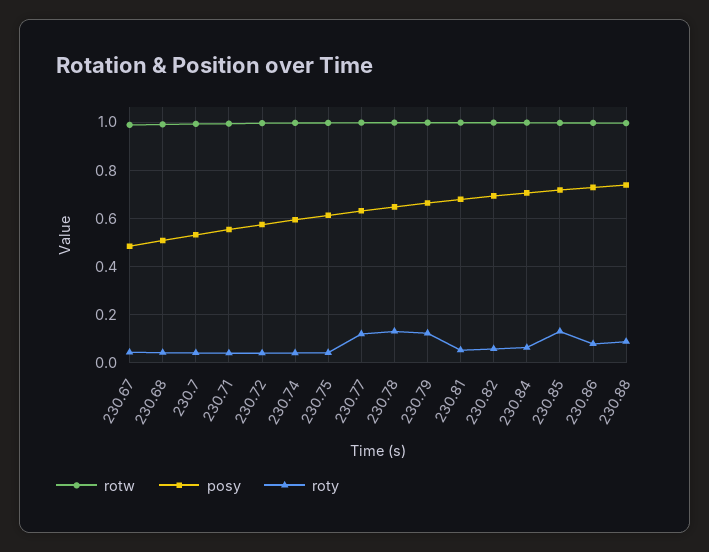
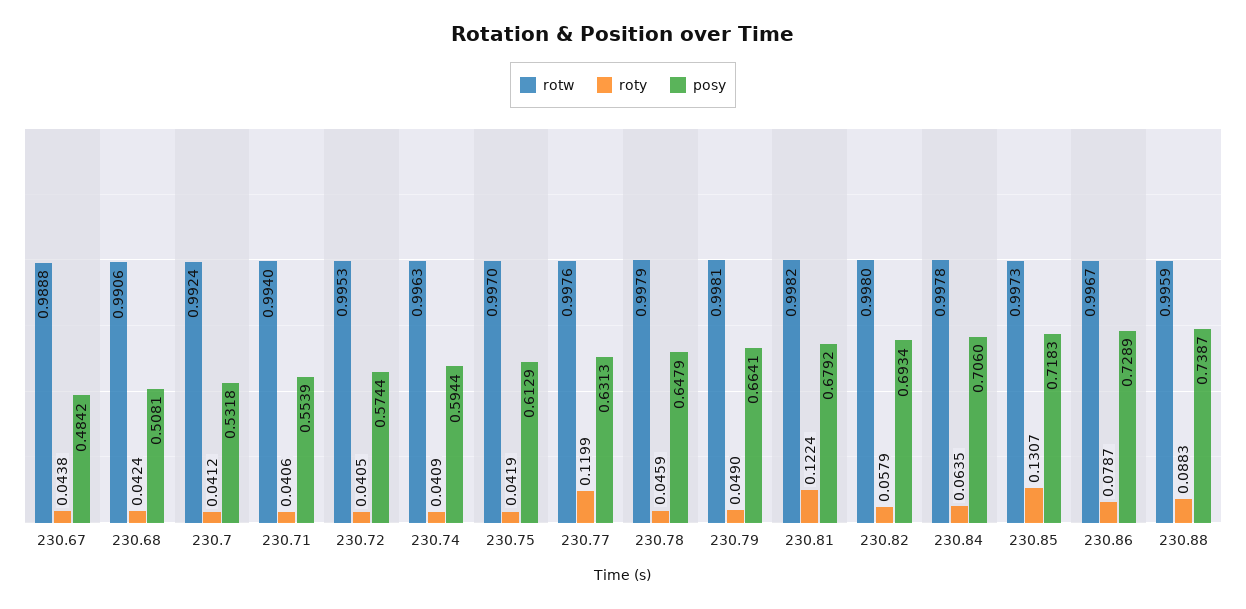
roty, 230.78: 0.125 -> 0.0459
roty, 230.79: 0.125 -> 0.049
roty, 230.81: 0.05 -> 0.1224

